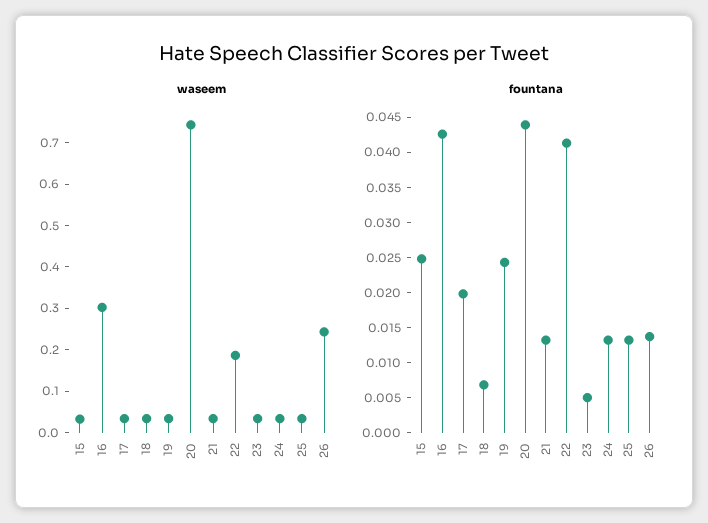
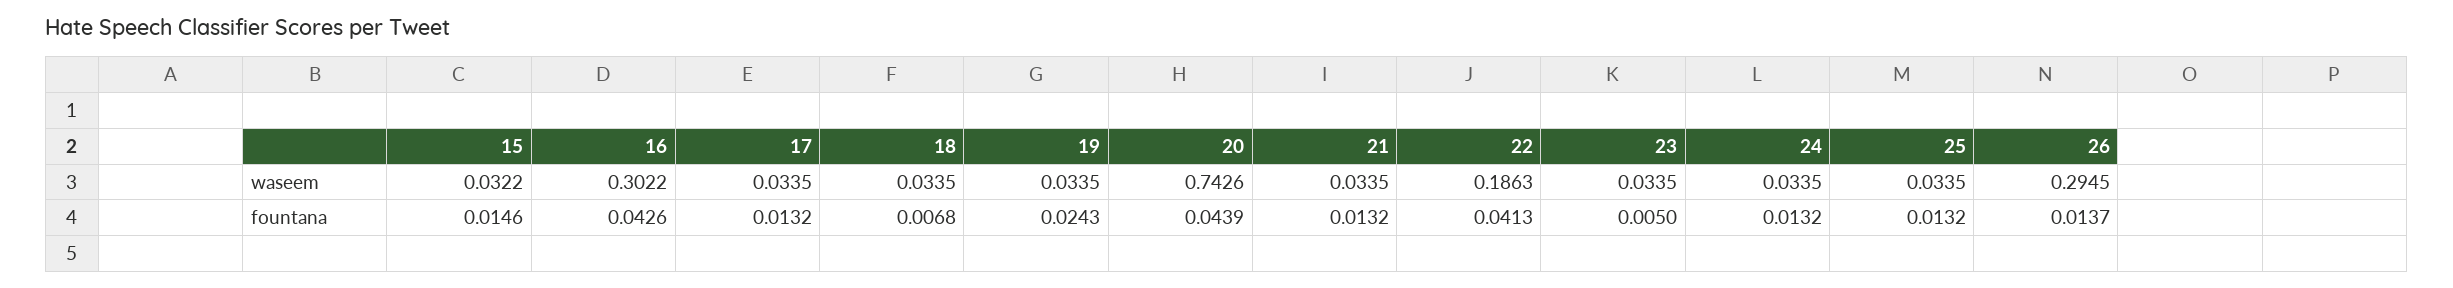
waseem, 26: 0.24 -> 0.2945
fountana, 15: 0.025 -> 0.0146
fountana, 17: 0.02 -> 0.0132

